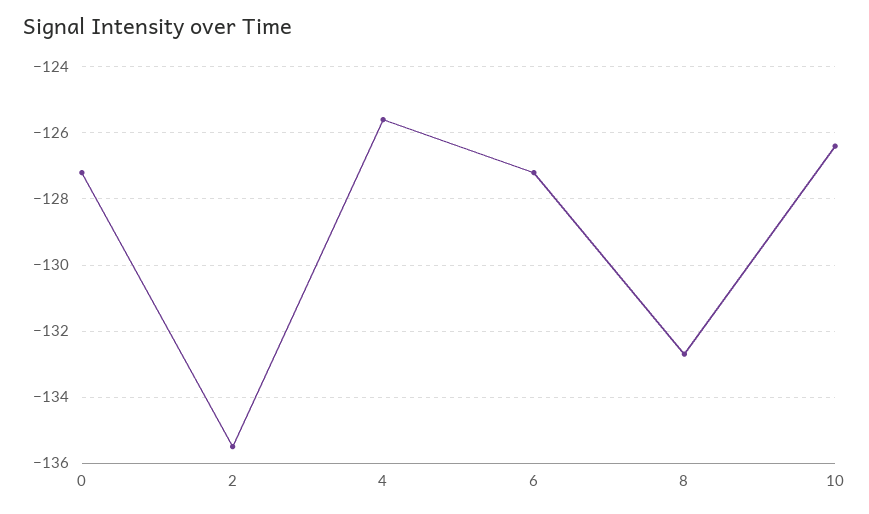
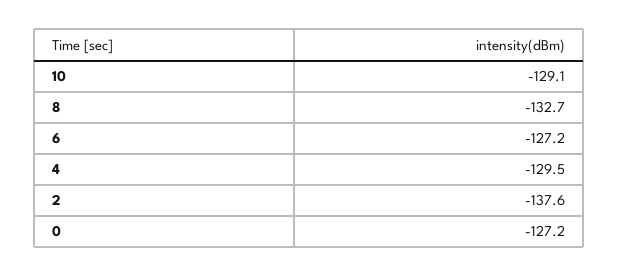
2: -135.5 -> -137.6
4: -125.5 -> -129.5
10: -126.5 -> -129.1

